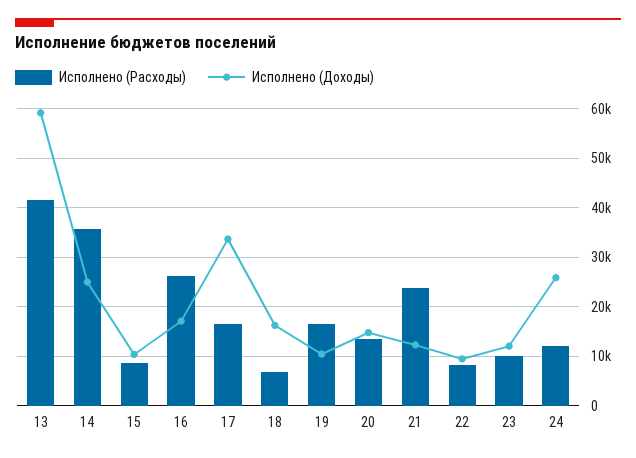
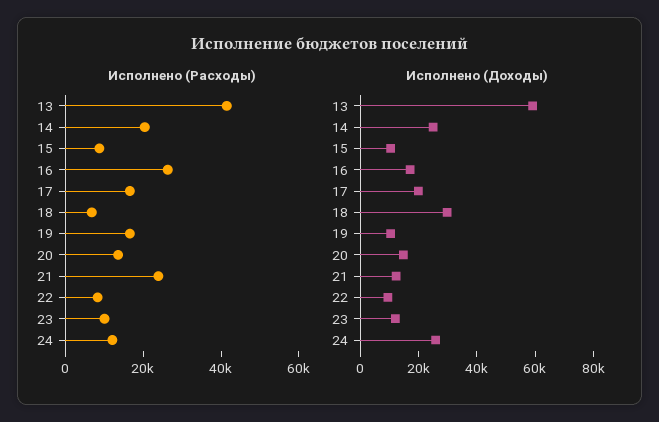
Исполнено (Расходы), 14: 36000 -> 20000
Исполнено (Доходы), 17: 34000 -> 20000
Исполнено (Доходы), 18: 16000 -> 30000

